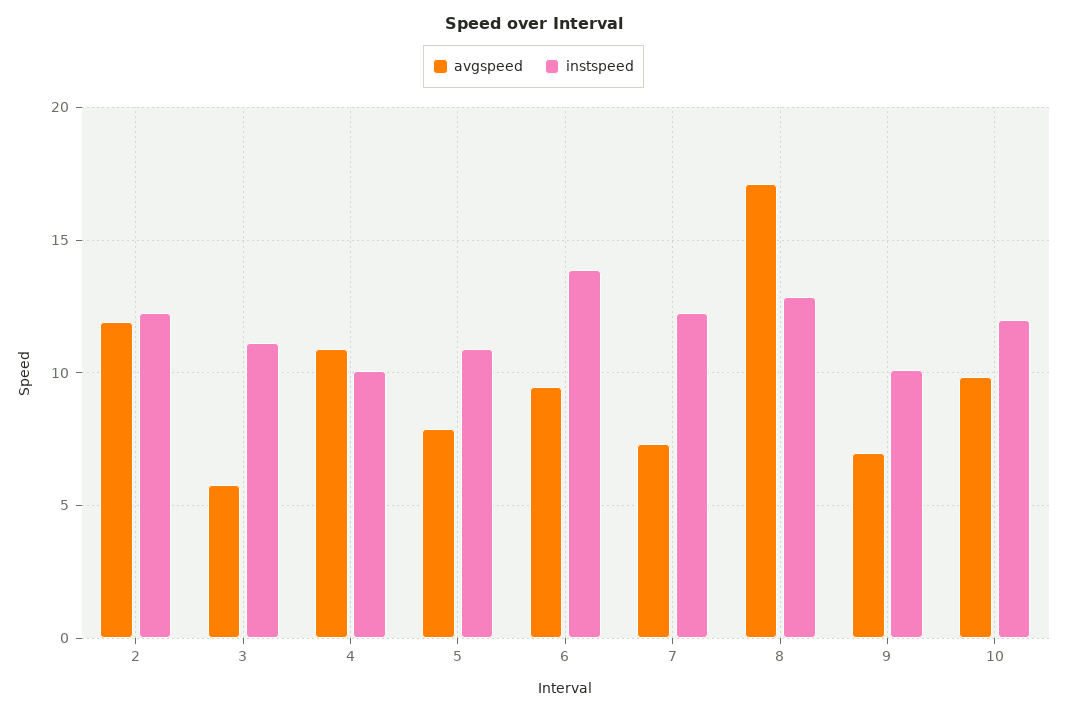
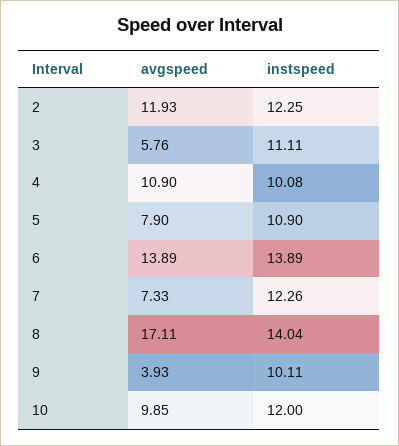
avgspeed, 6: 9.5 -> 13.89
instspeed, 8: 13 -> 14.04
avgspeed, 9: 7 -> 3.93

